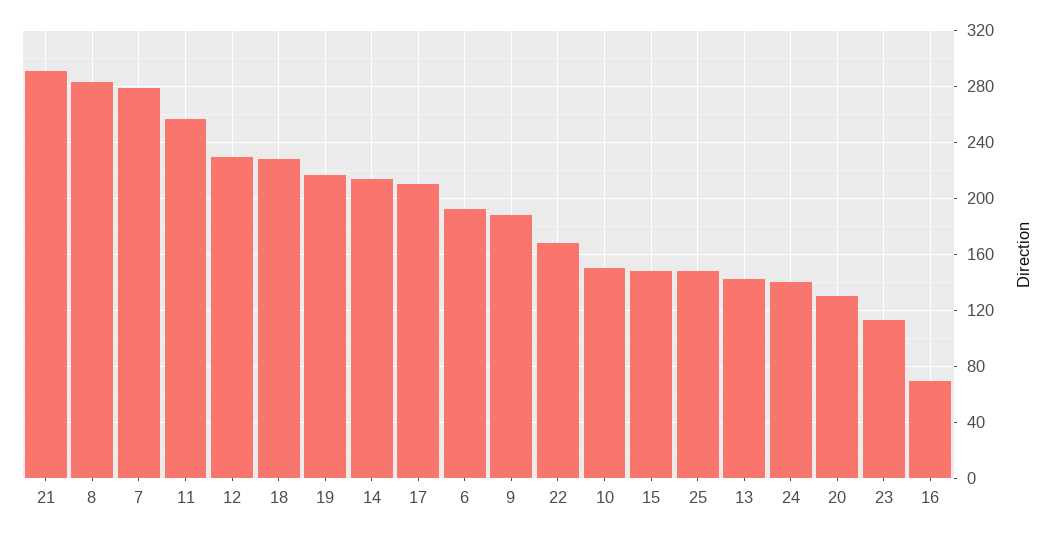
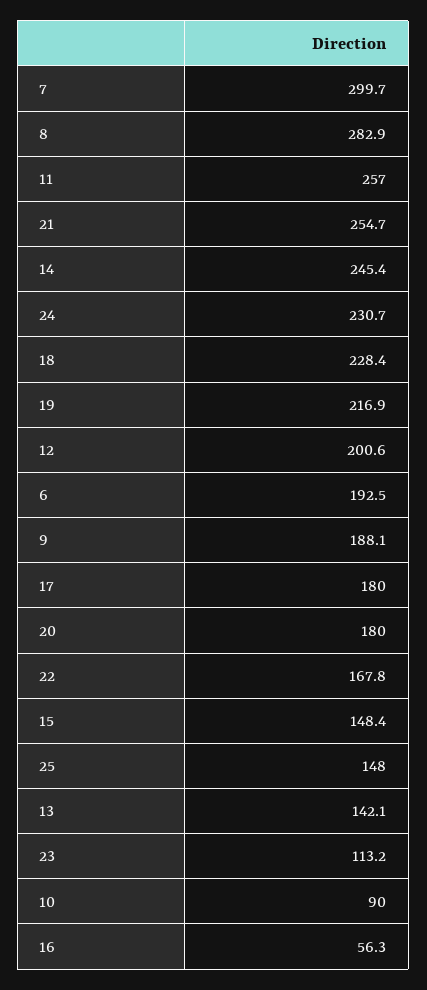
21: 290 -> 254.7
7: 280 -> 299.7
12: 230 -> 200.6
14: 215 -> 245.4
17: 210 -> 180
10: 150 -> 90
24: 140 -> 230.7
20: 130 -> 180
16: 70 -> 56.3

